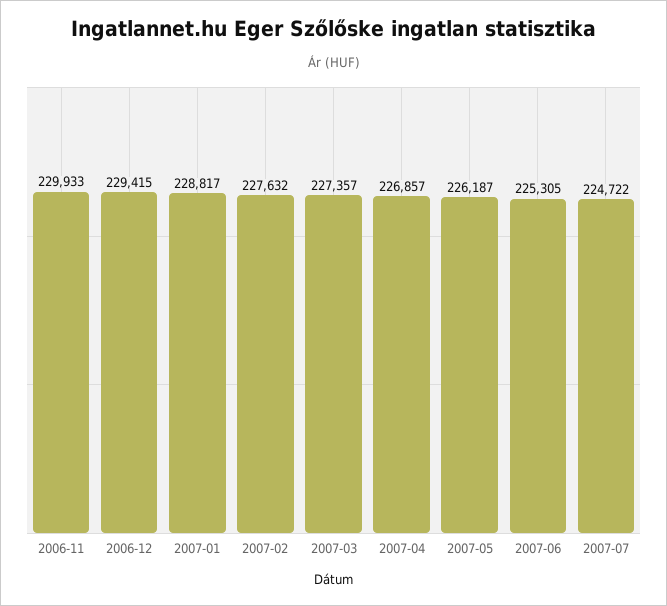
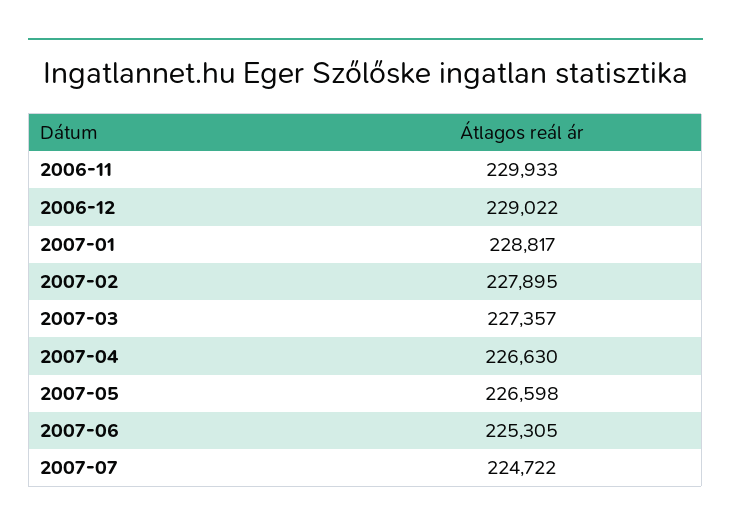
2006-12: 229415 -> 229022
2007-02: 227632 -> 227895
2007-04: 226857 -> 226630
2007-05: 226187 -> 226598

